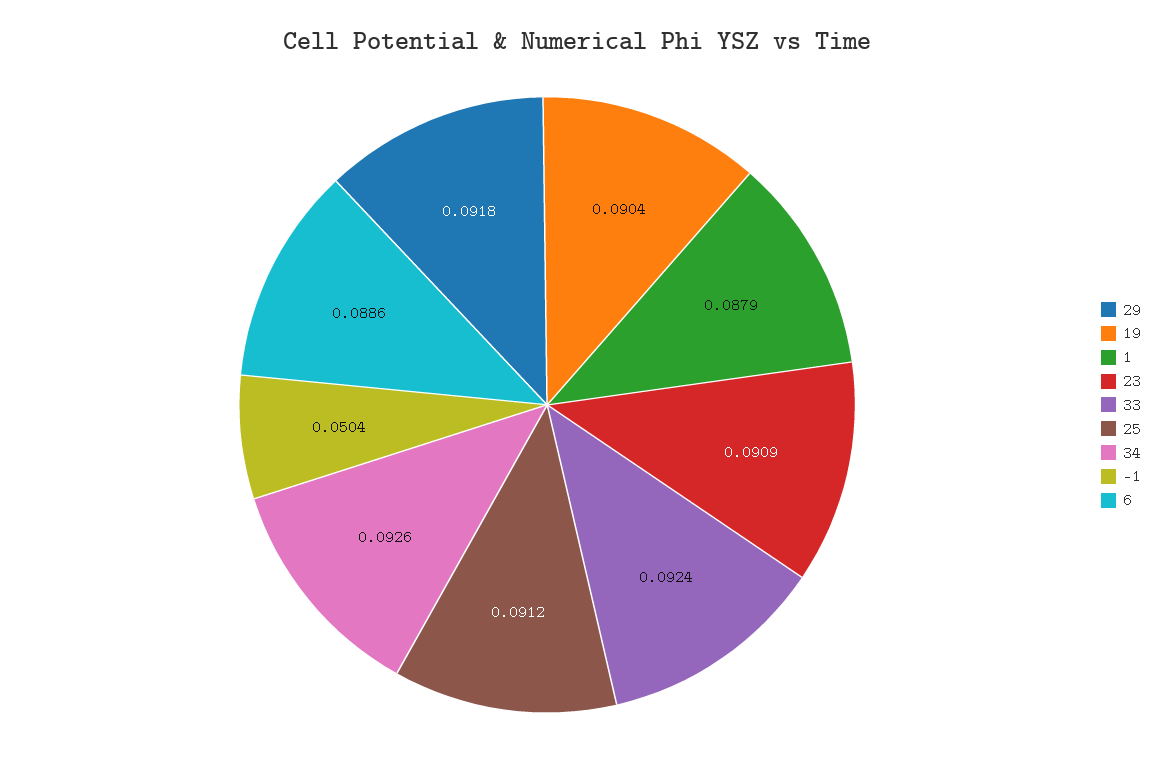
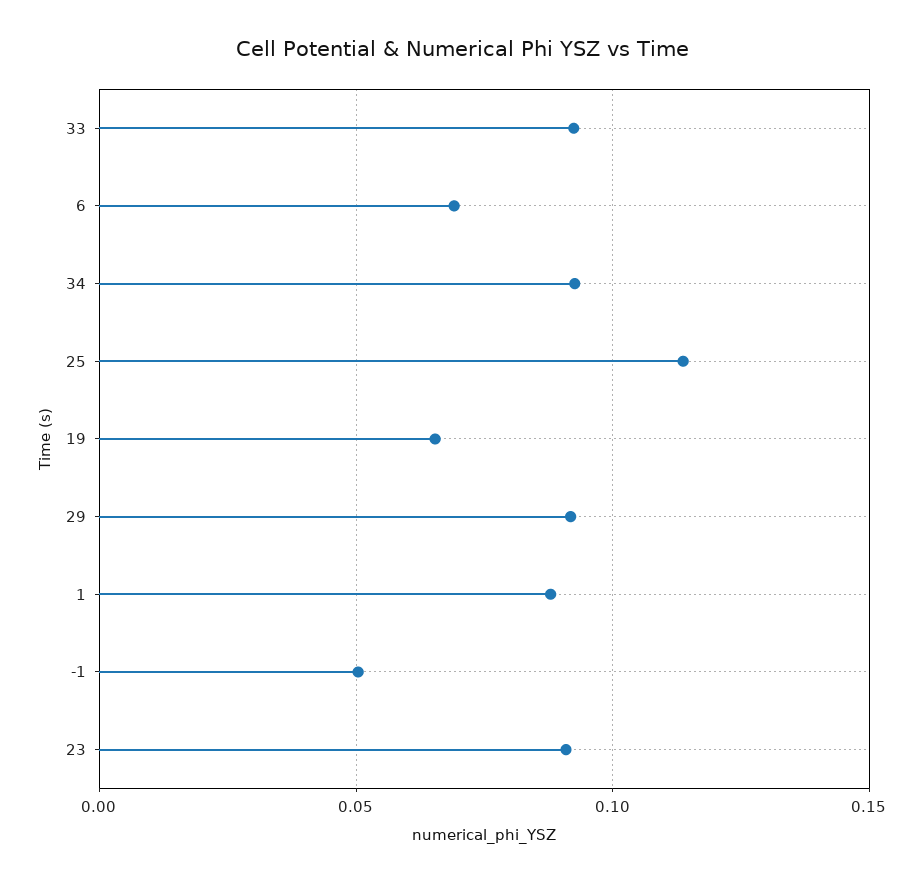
19: 0.0904 -> 0.065
25: 0.0912 -> 0.115
6: 0.0886 -> 0.07

